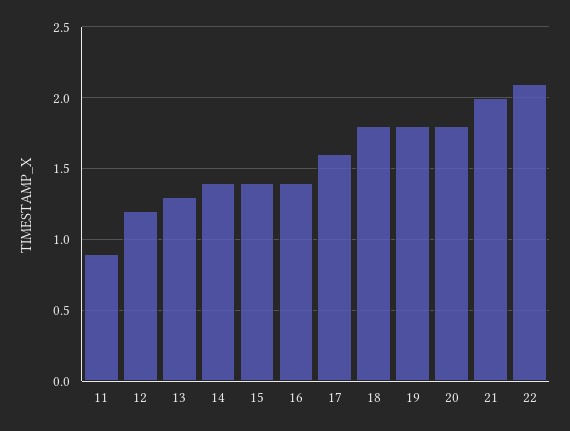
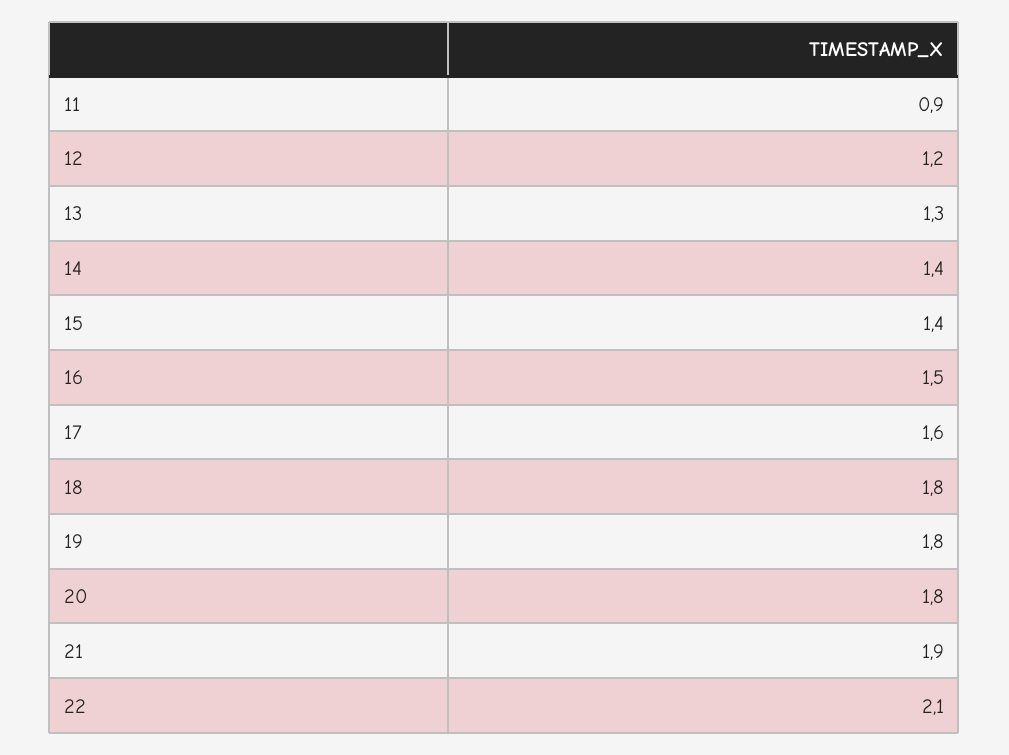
16: 1.4 -> 1.5
21: 2 -> 1.9

